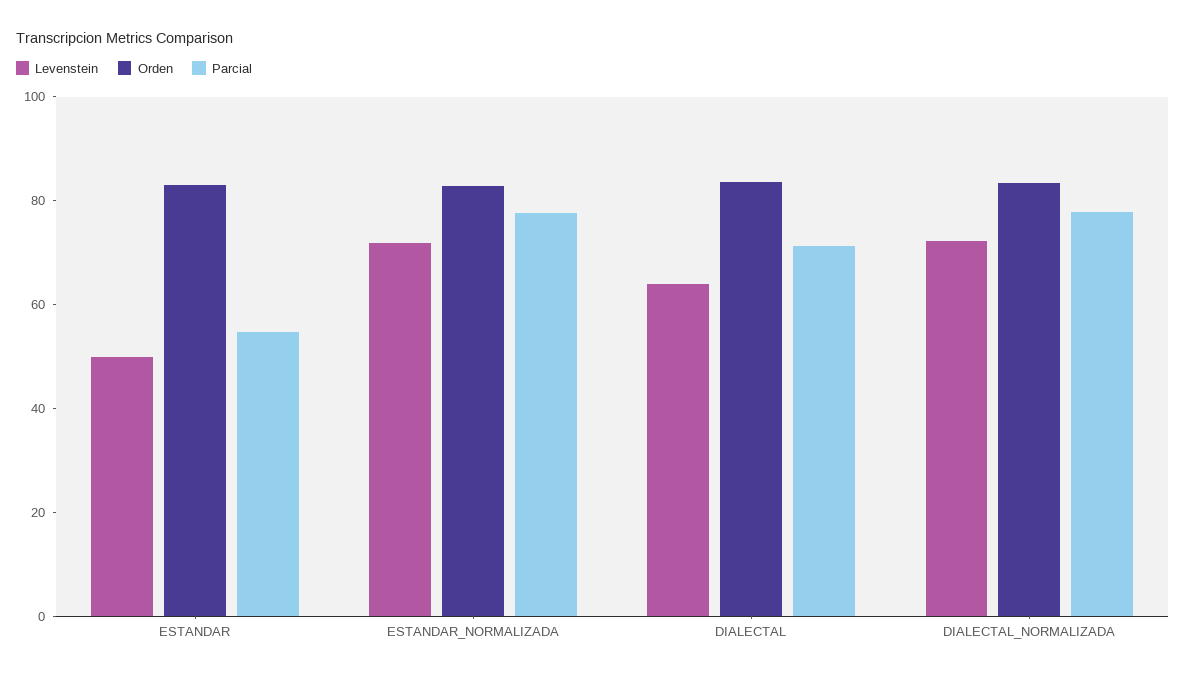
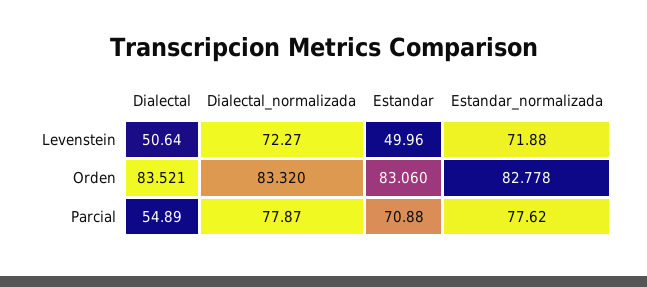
Parcial, ESTANDAR: 55 -> 70.88
Levenstein, DIALECTAL: 65 -> 50.64
Parcial, DIALECTAL: 70 -> 54.89

